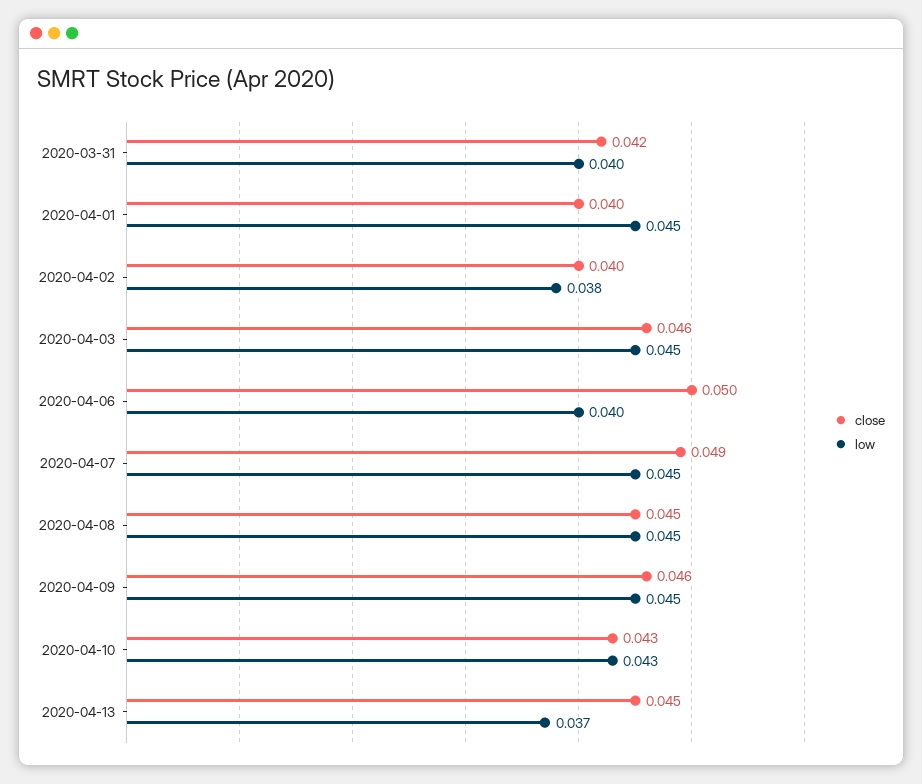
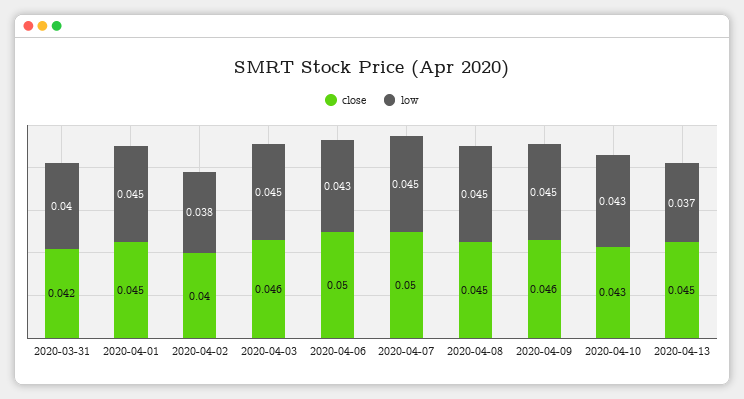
close, 2020-04-01: 0.04 -> 0.045
low, 2020-04-06: 0.04 -> 0.043
close, 2020-04-07: 0.049 -> 0.05

